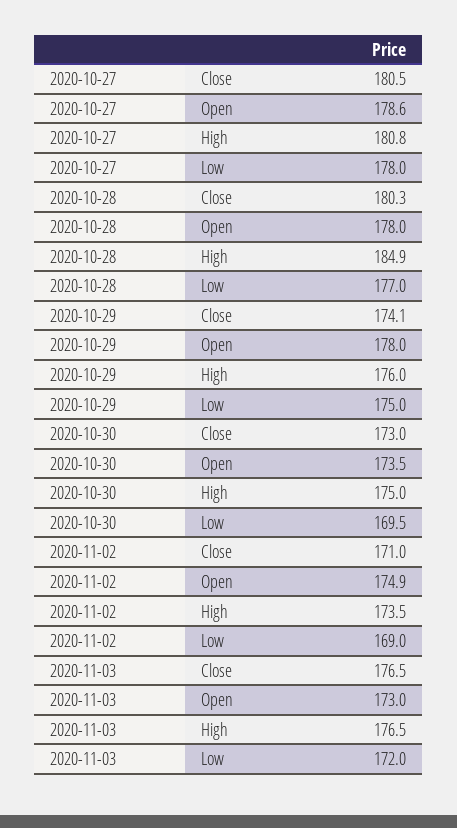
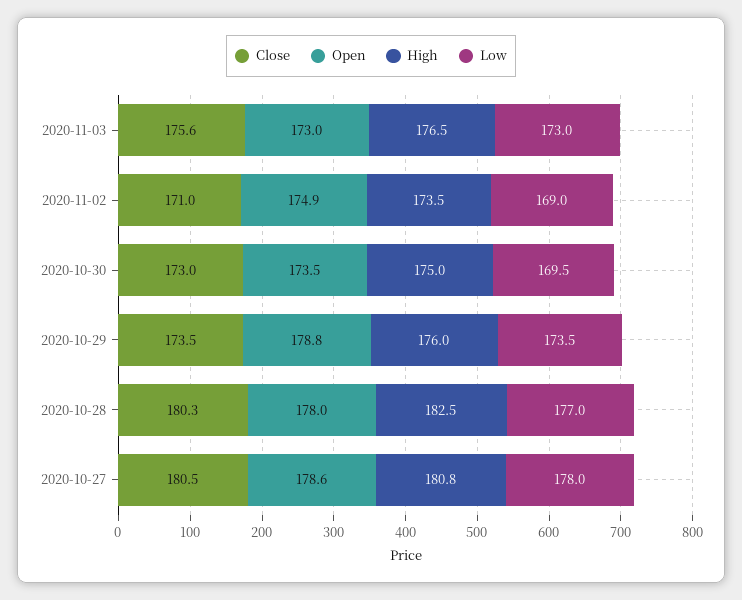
High, 2020-10-28: 184.9 -> 182.5
Close, 2020-10-29: 174.1 -> 173.5
Open, 2020-10-29: 178 -> 178.8
Low, 2020-10-29: 175 -> 173.5
Close, 2020-11-03: 176.5 -> 175.6
Low, 2020-11-03: 172 -> 173

